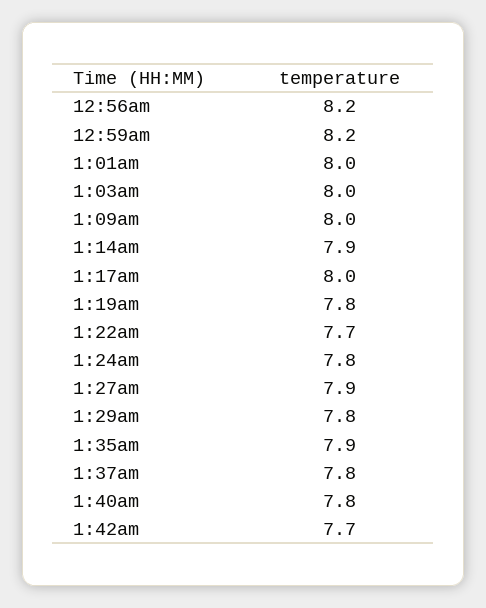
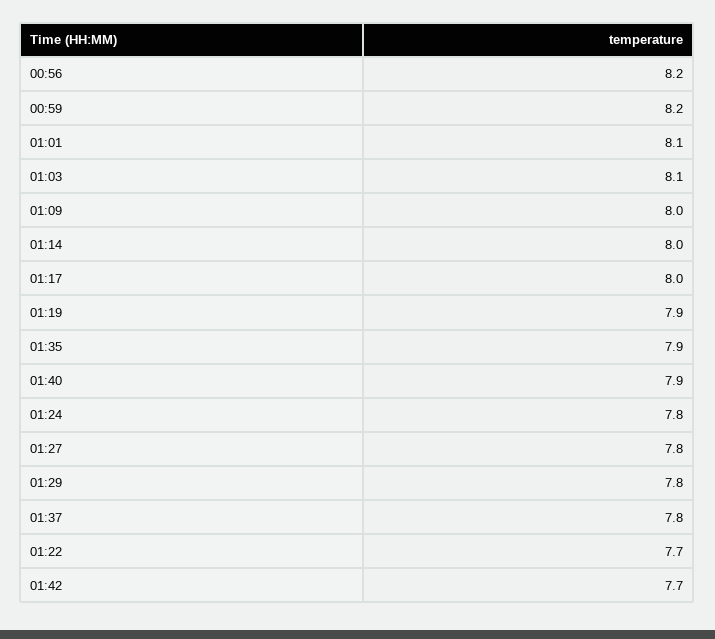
1:01am: 8 -> 8.1
1:03am: 8 -> 8.1
1:14am: 7.9 -> 8
1:19am: 7.8 -> 7.9
1:27am: 7.9 -> 7.8
1:40am: 7.8 -> 7.9

